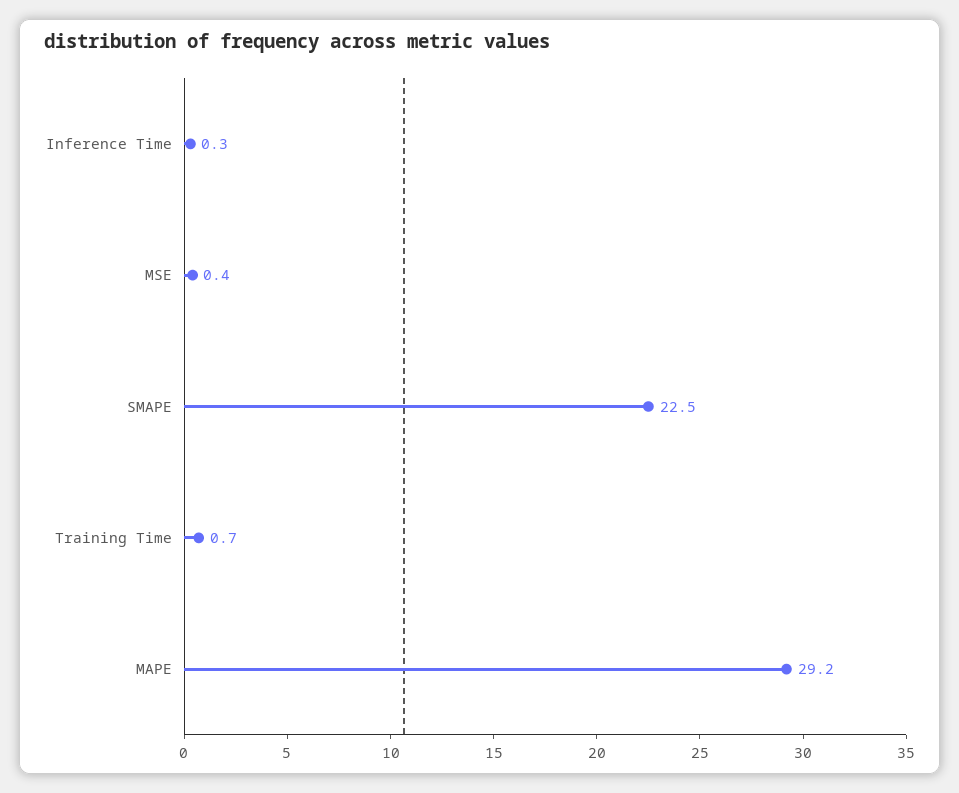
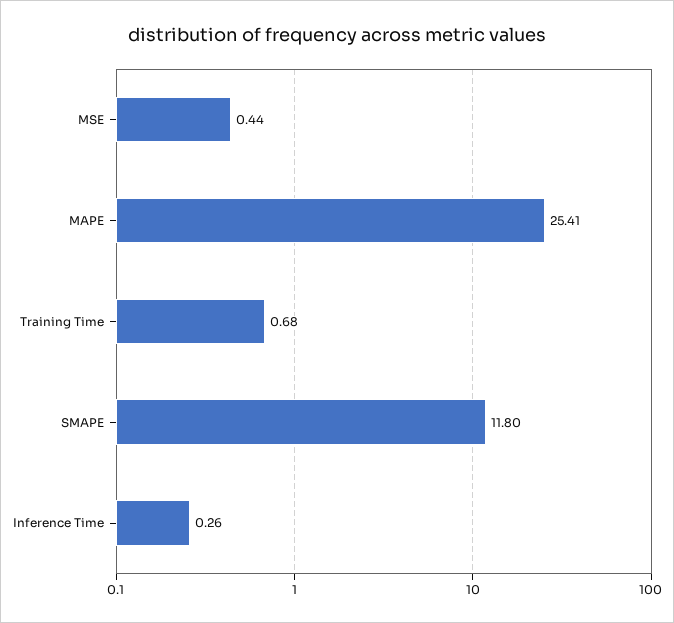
SMAPE: 22.5 -> 11.8
MAPE: 29.2 -> 25.41

